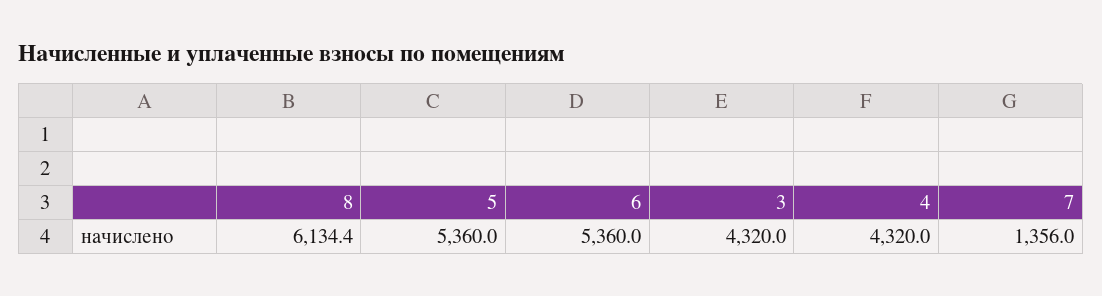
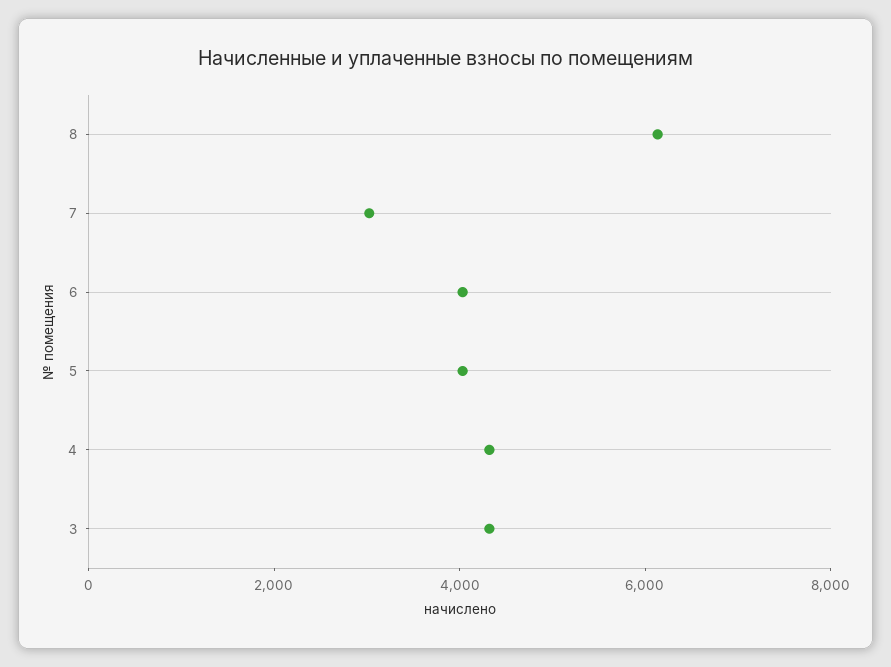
5: 5360 -> 4000
6: 5360 -> 4000
7: 1356 -> 3000

